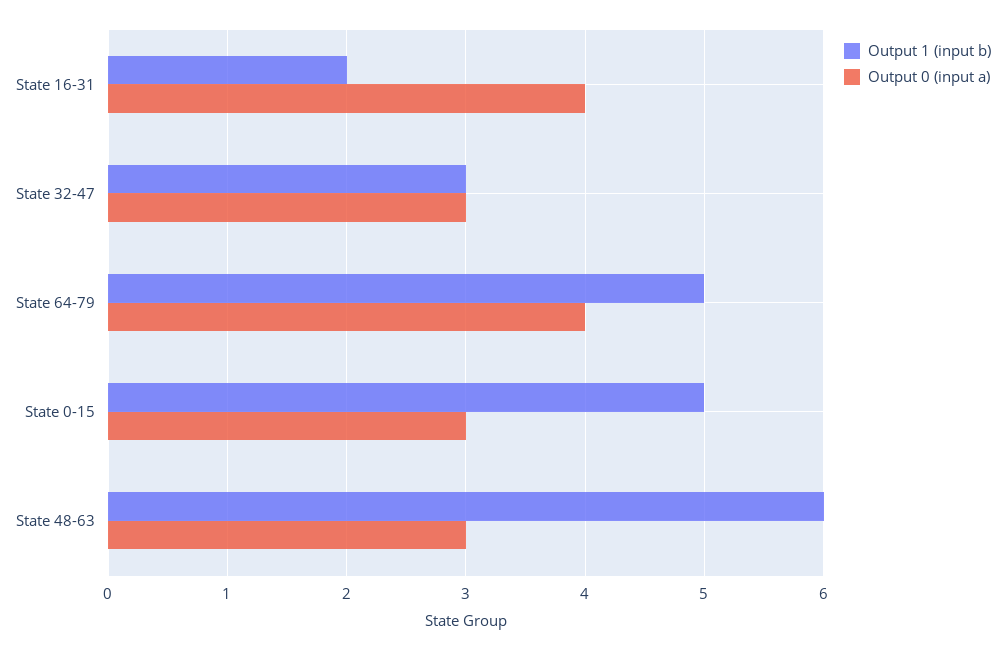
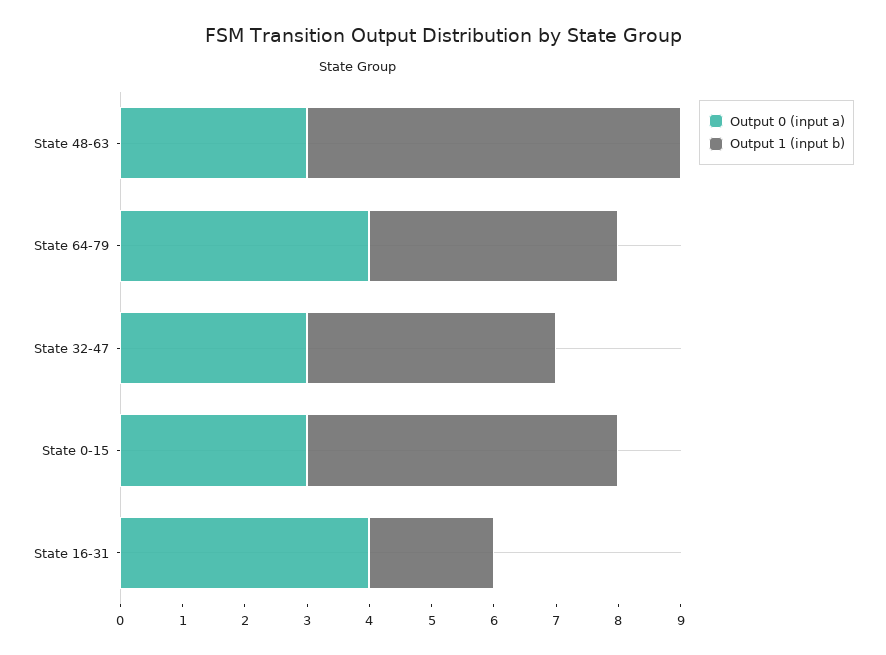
Output 1 (input b), State 32-47: 3 -> 4
Output 1 (input b), State 64-79: 5 -> 4

